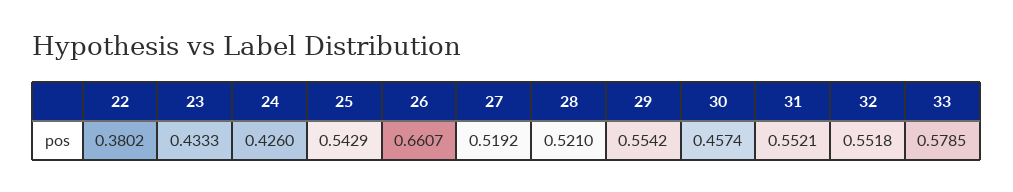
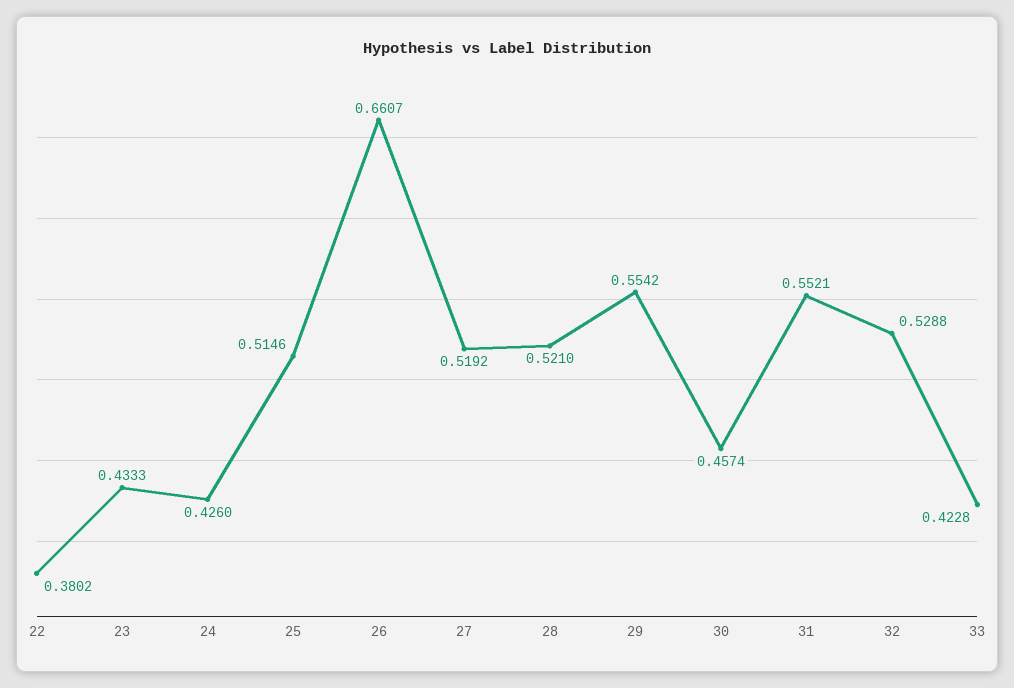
25: 0.5429 -> 0.5146
32: 0.5518 -> 0.5288
33: 0.5785 -> 0.4228

